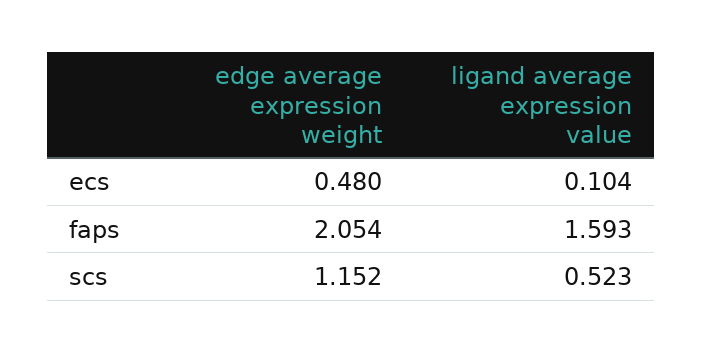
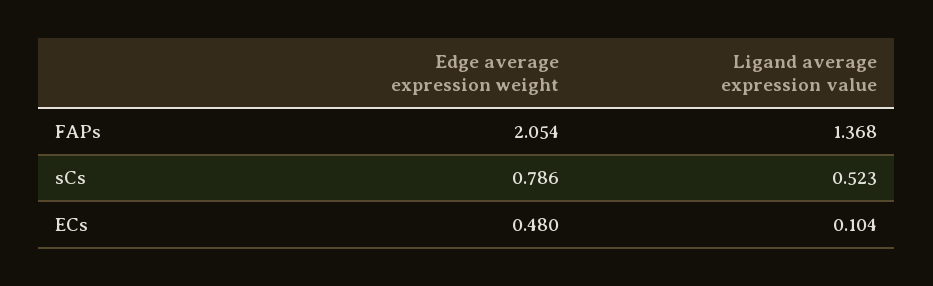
ligand average expression value, faps: 1.593 -> 1.368
edge average expression weight, scs: 1.152 -> 0.786

